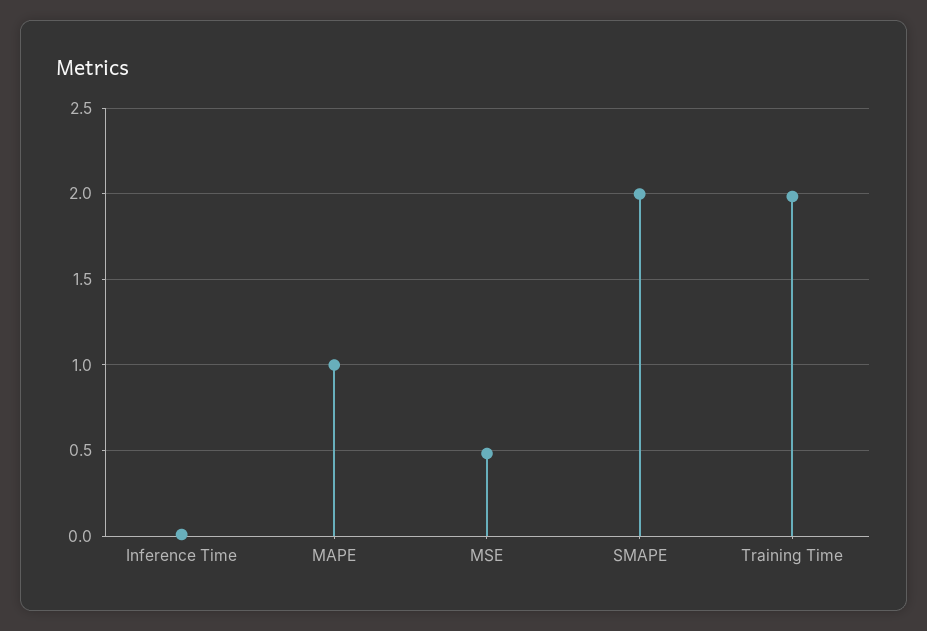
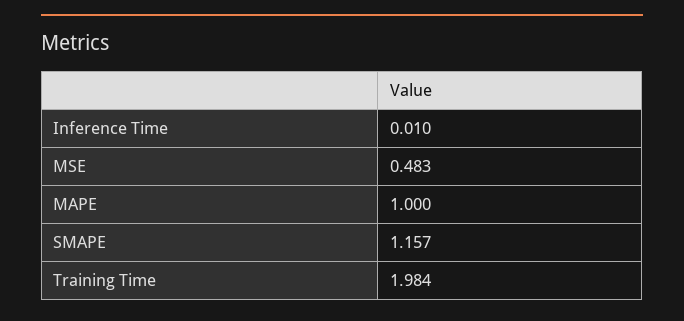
SMAPE: 2 -> 1.157

